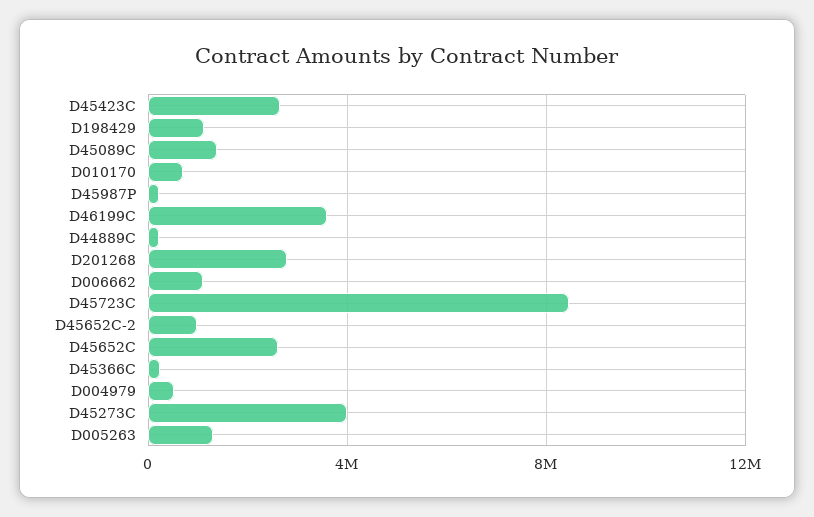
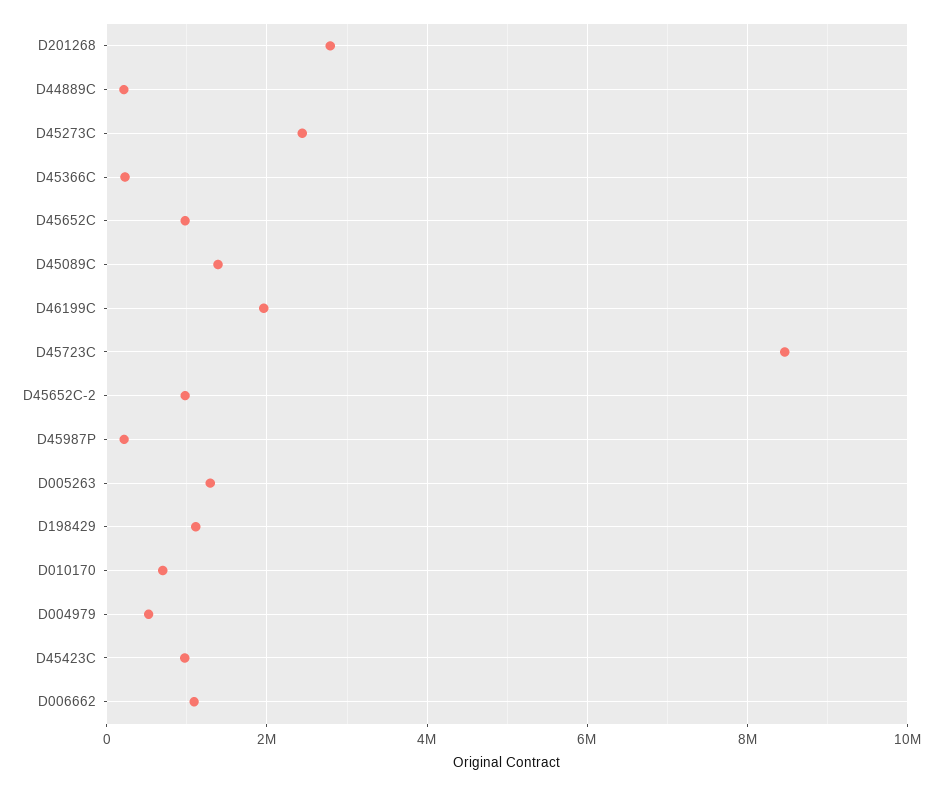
D45423C: 2500000 -> 1000000
D46199C: 3500000 -> 2000000
D45652C: 2500000 -> 1000000
D45273C: 4000000 -> 2400000

